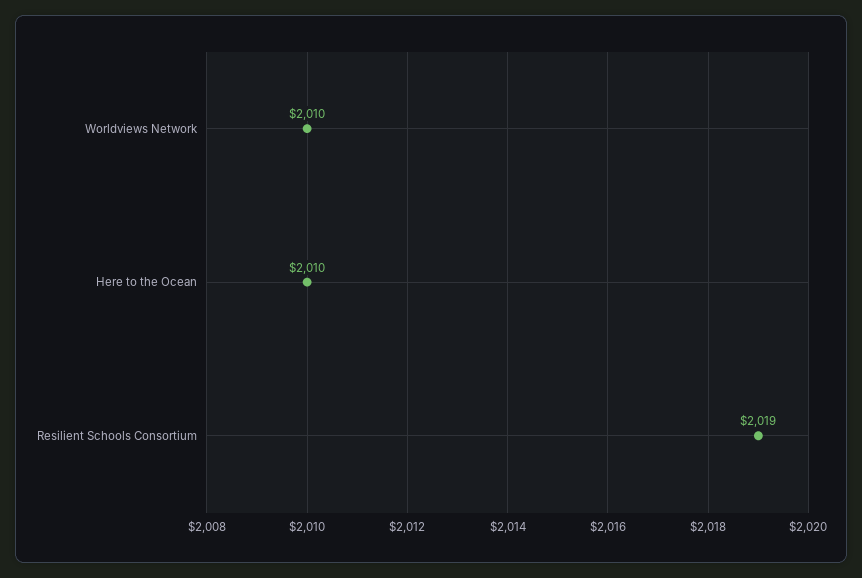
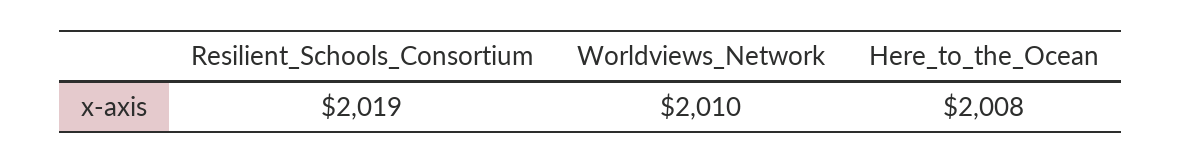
Here to the Ocean: 2010 -> 2008

